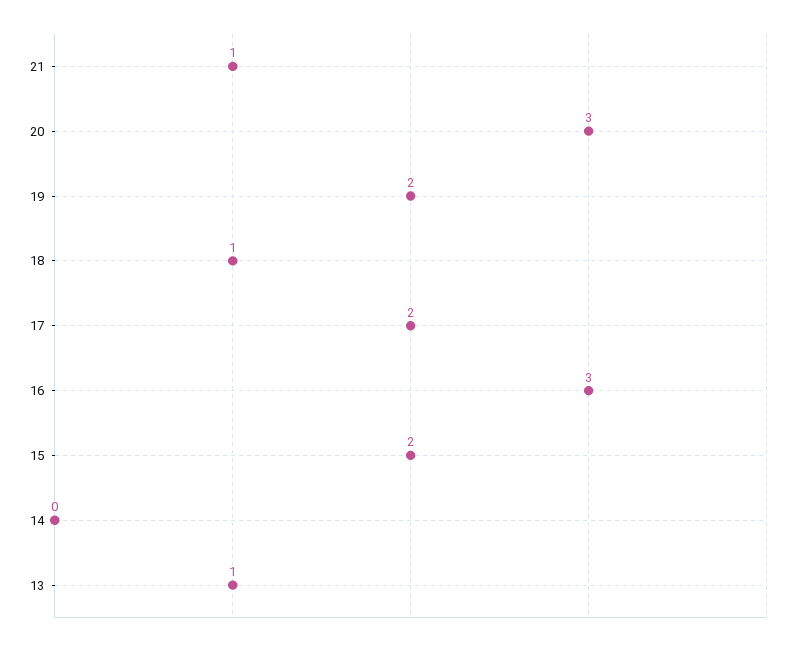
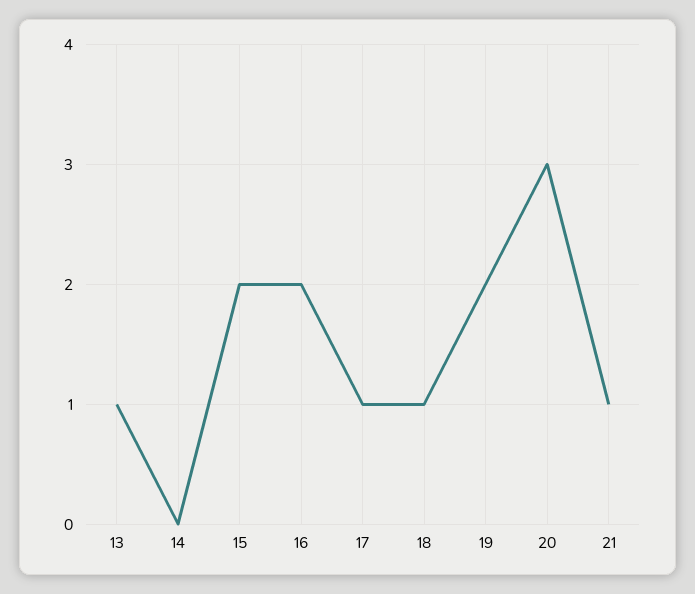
17: 2 -> 1
16: 3 -> 2

